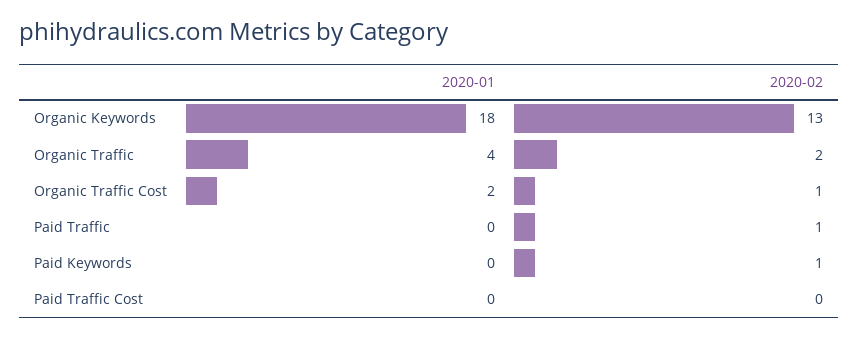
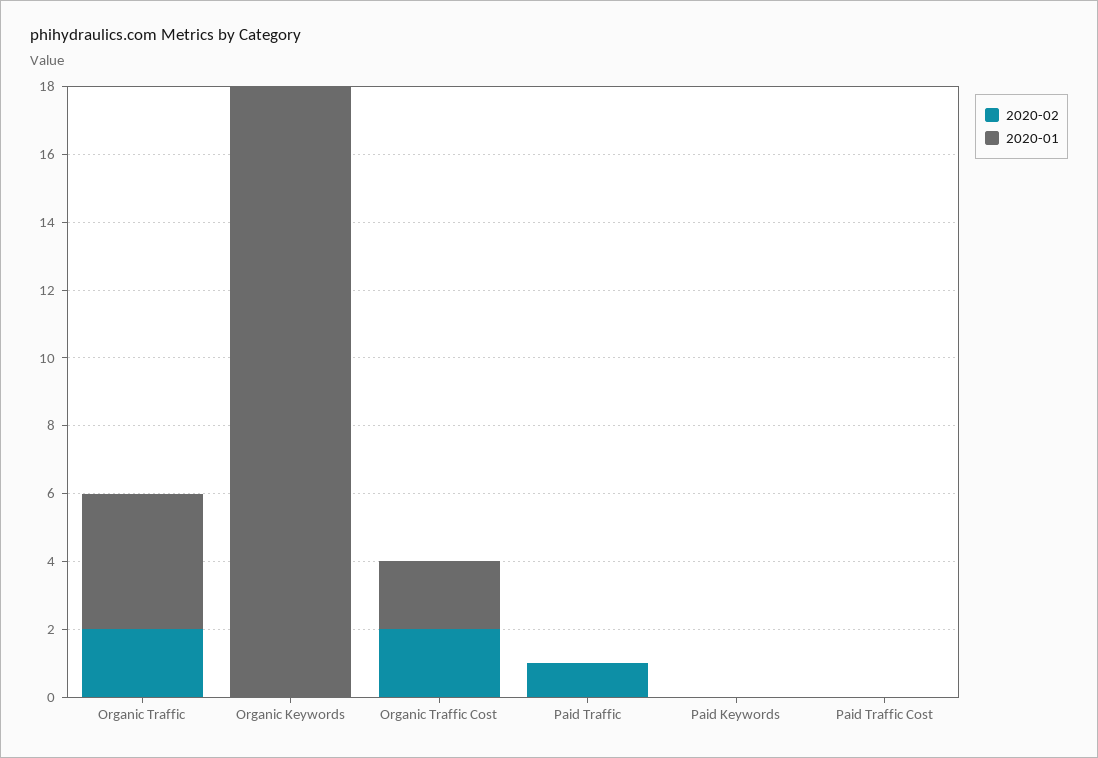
2020-02, Organic Keywords: 13 -> 0
2020-02, Organic Traffic Cost: 1 -> 2
2020-02, Paid Keywords: 1 -> 0

